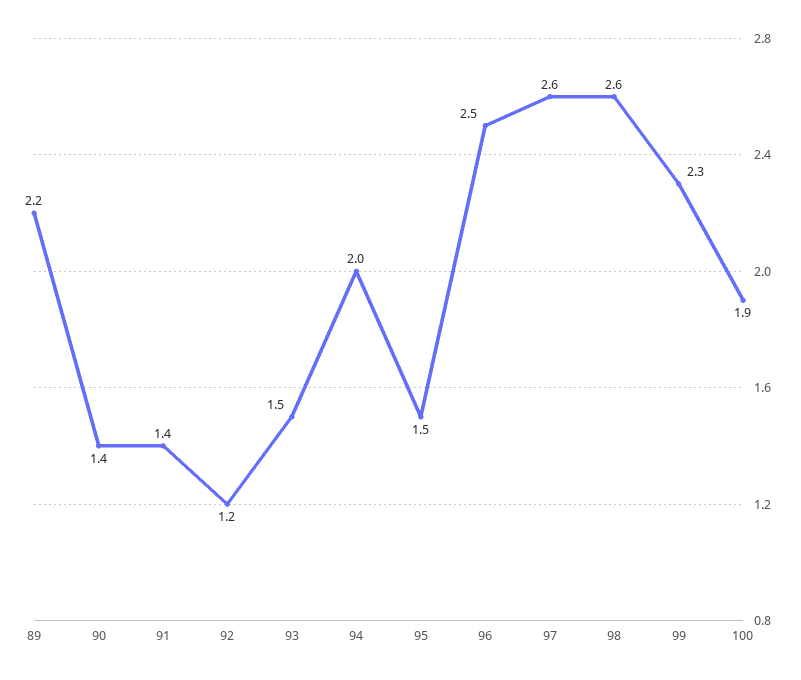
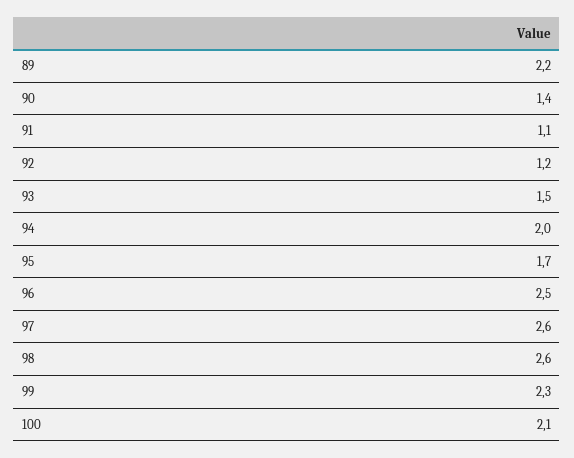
91: 1.4 -> 1.1
95: 1.5 -> 1.7
100: 1.9 -> 2.1

